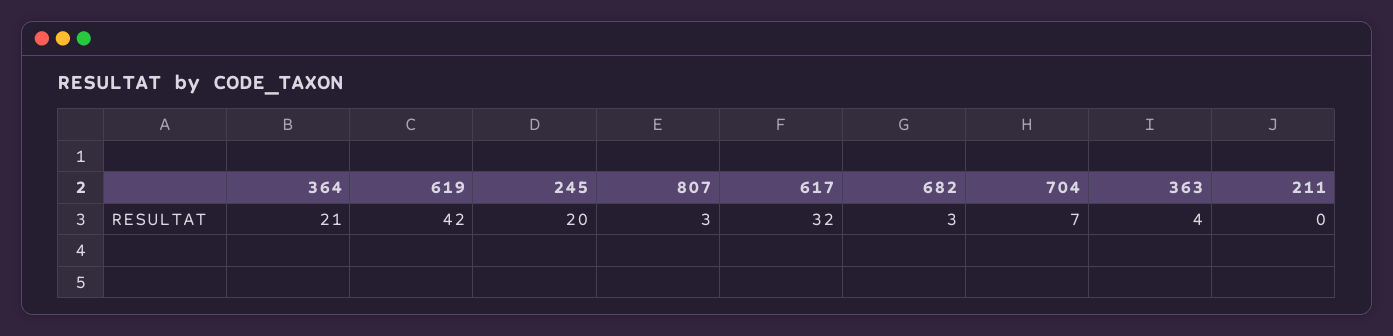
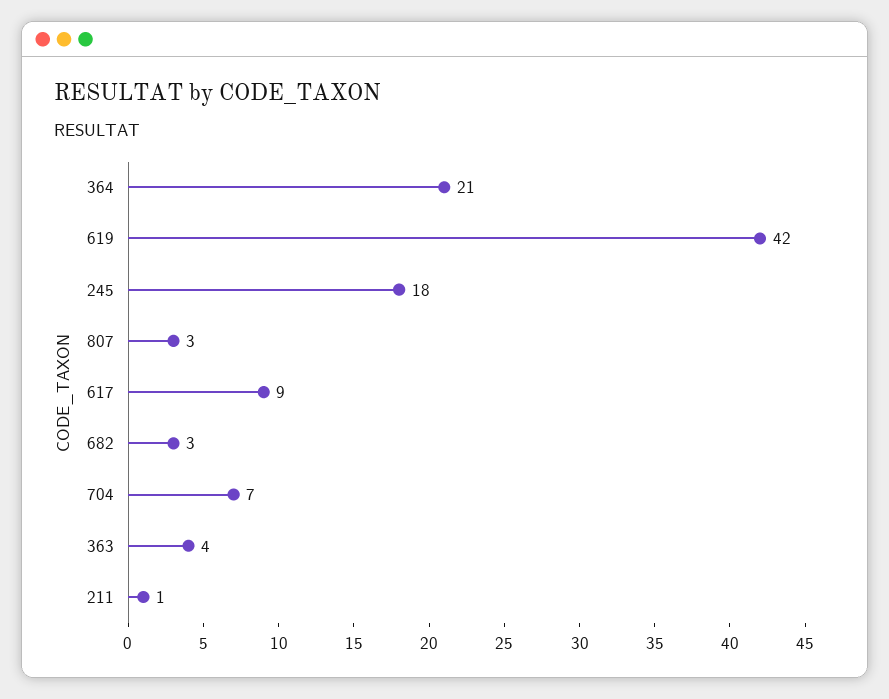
245: 20 -> 18
617: 32 -> 9
211: 0 -> 1

